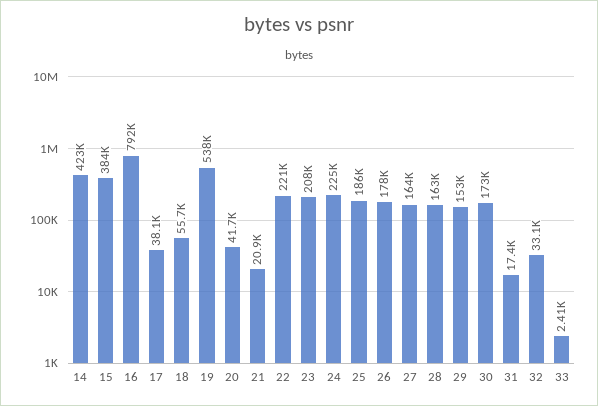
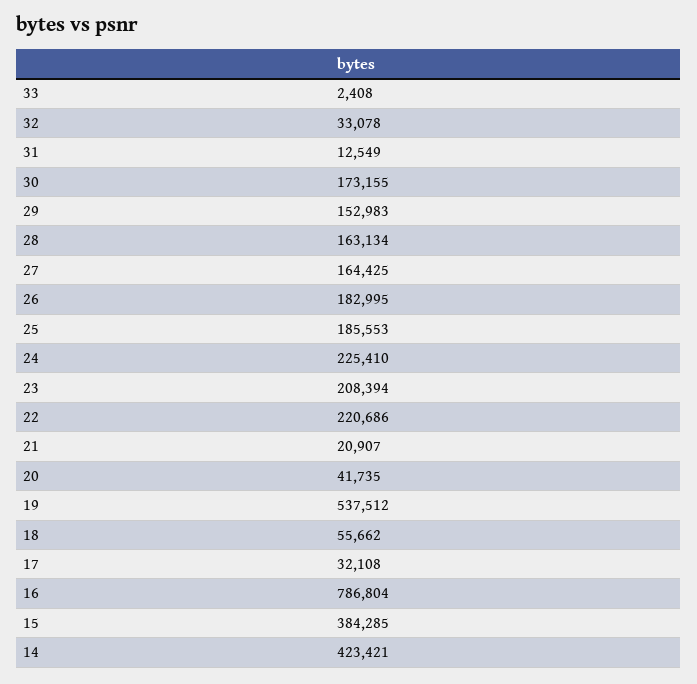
16: 792000 -> 786804
17: 38100 -> 32108
26: 178000 -> 182995
31: 17400 -> 12549

